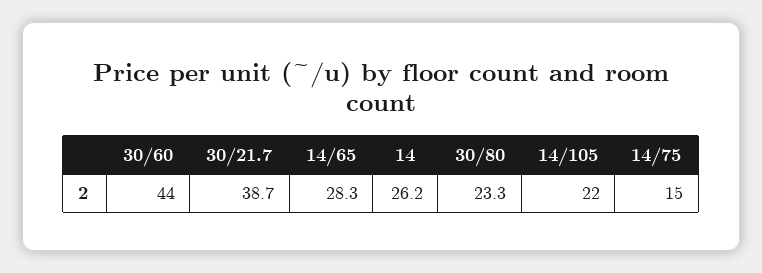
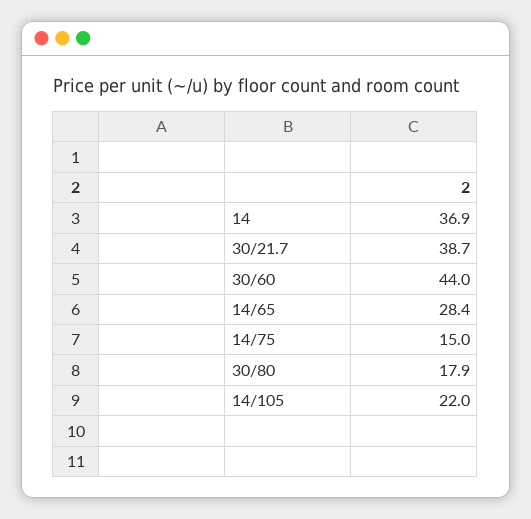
14/65: 28.3 -> 28.4
14: 26.2 -> 36.9
30/80: 23.3 -> 17.9

